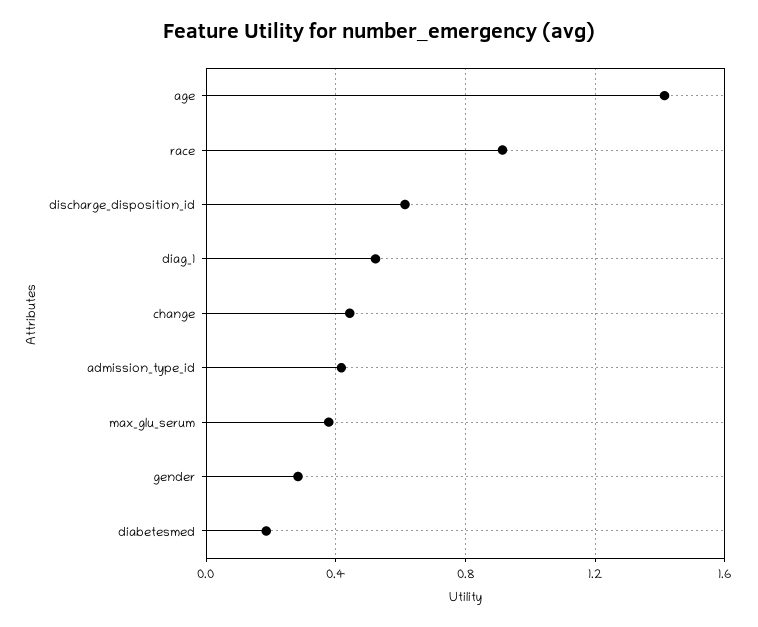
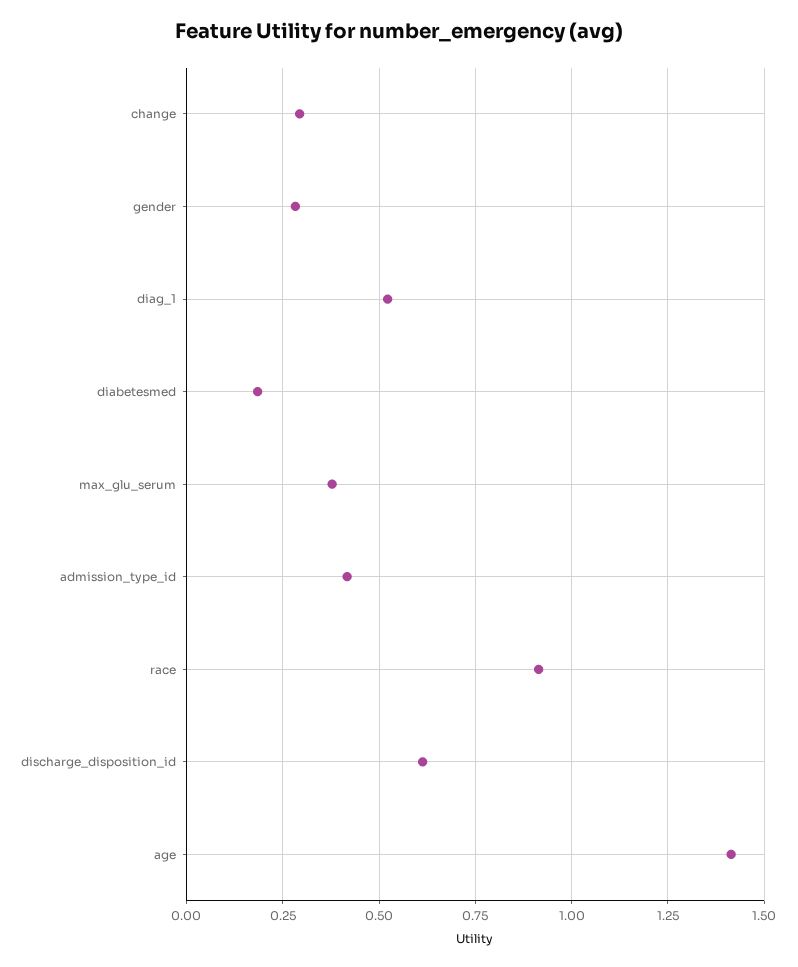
change: 0.45 -> 0.3

